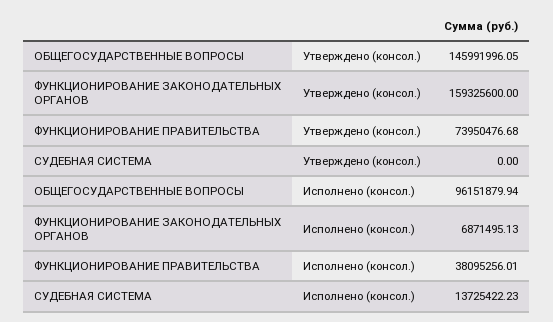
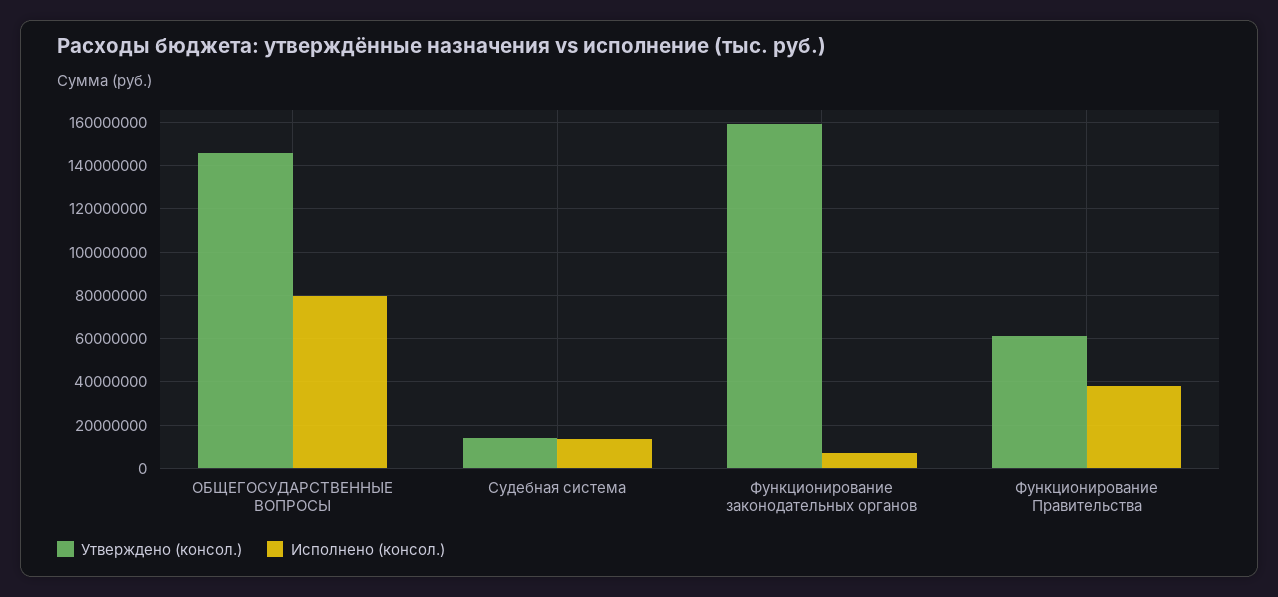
Утверждено (консол.), ФУНКЦИОНИРОВАНИЕ ПРАВИТЕЛЬСТВА: 73950476.68 -> 60000000
Утверждено (консол.), СУДЕБНАЯ СИСТЕМА: 0 -> 15000000
Исполнено (консол.), ОБЩЕГОСУДАРСТВЕННЫЕ ВОПРОСЫ: 96151879.94 -> 80000000

